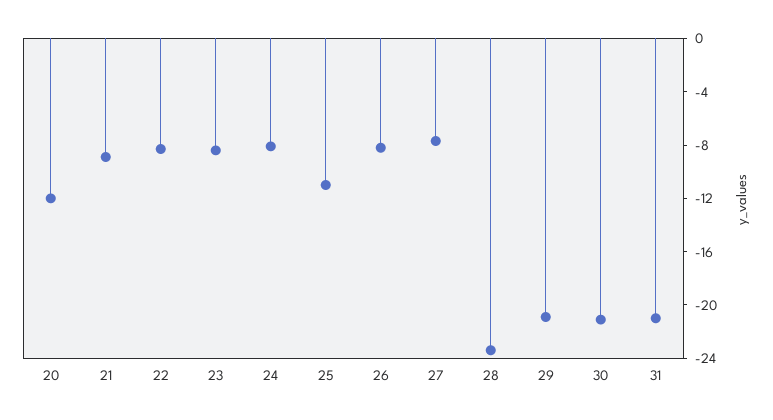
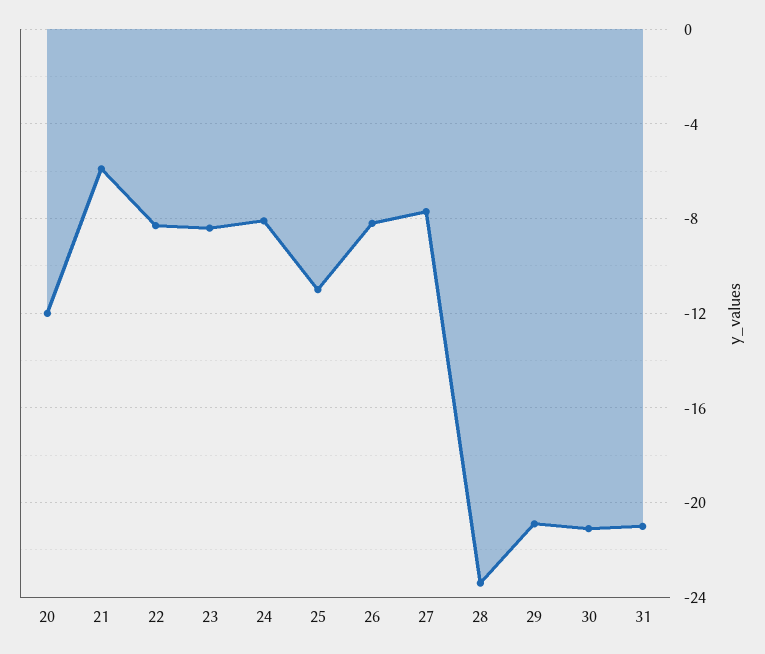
21: -9 -> -6

